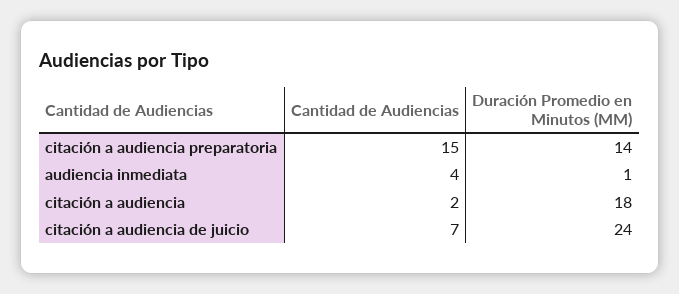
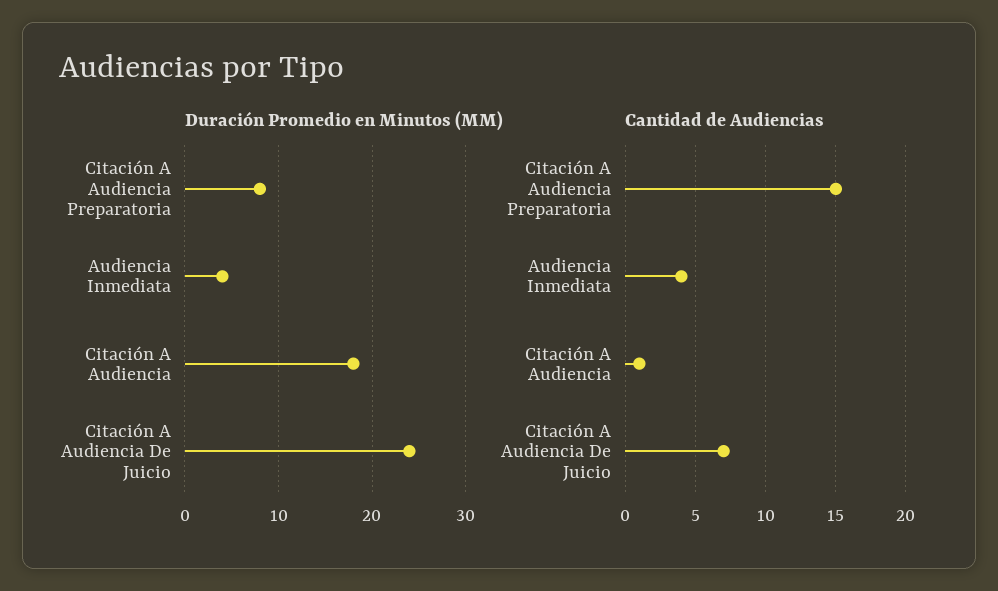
Duración Promedio en Minutos (MM), citación a audiencia preparatoria: 14 -> 8
Duración Promedio en Minutos (MM), audiencia inmediata: 1 -> 4
Cantidad de Audiencias, citación a audiencia: 2 -> 1

